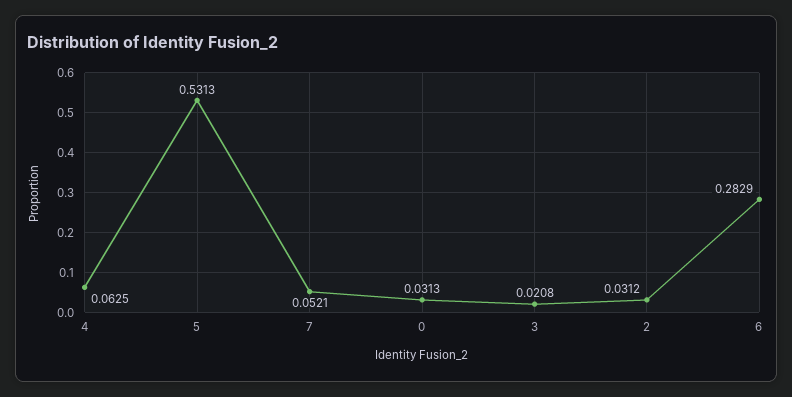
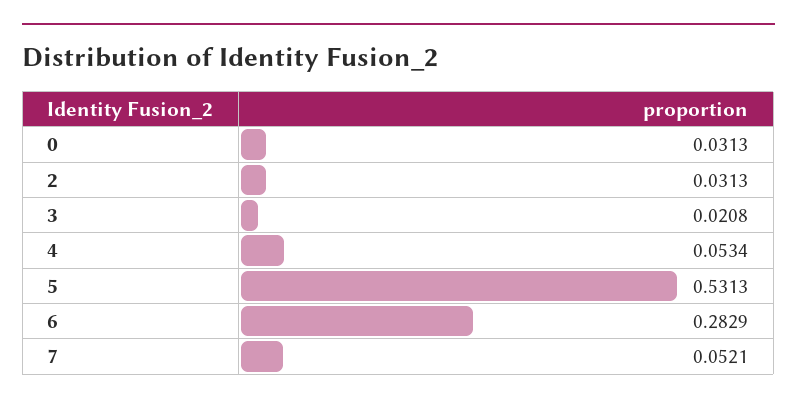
4: 0.0625 -> 0.0534
2: 0.0312 -> 0.0313

